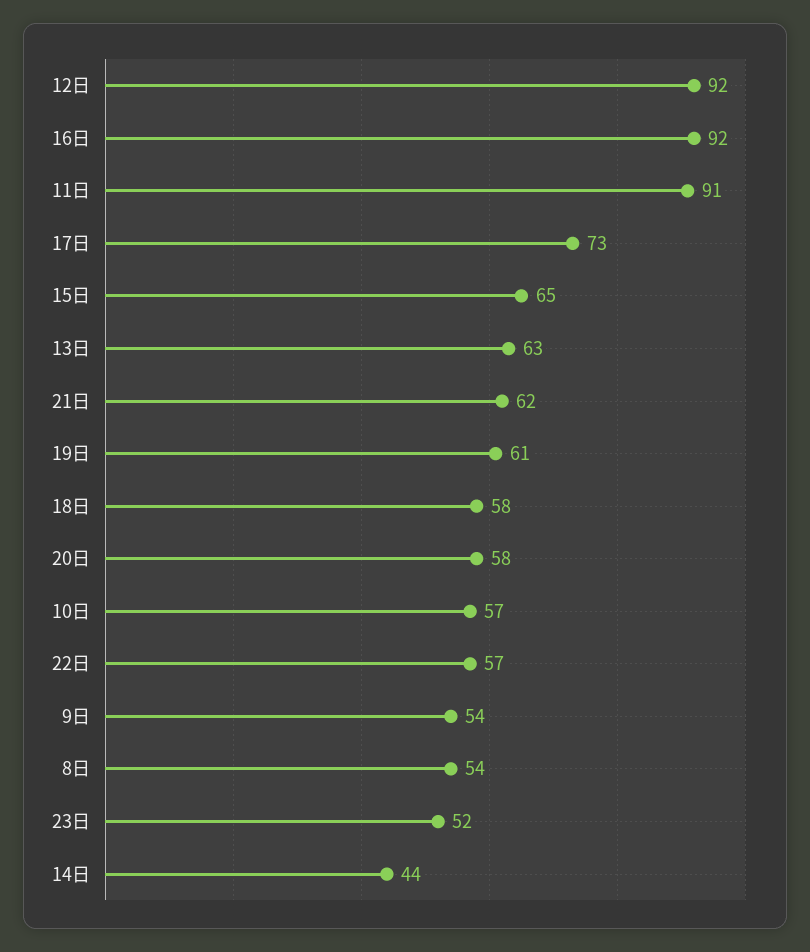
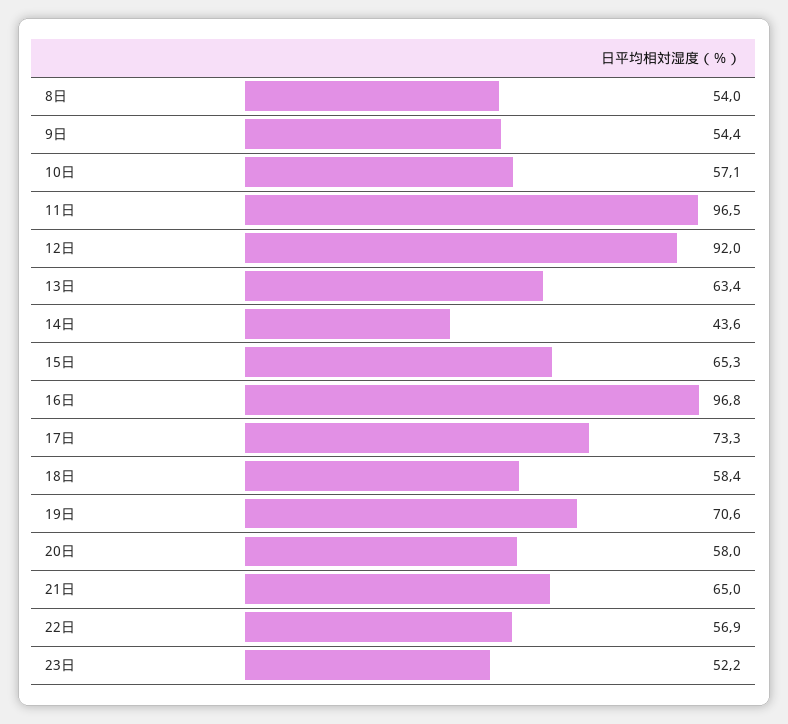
16日: 92 -> 96.8
11日: 91 -> 96.5
21日: 62 -> 65
19日: 61 -> 70.6

